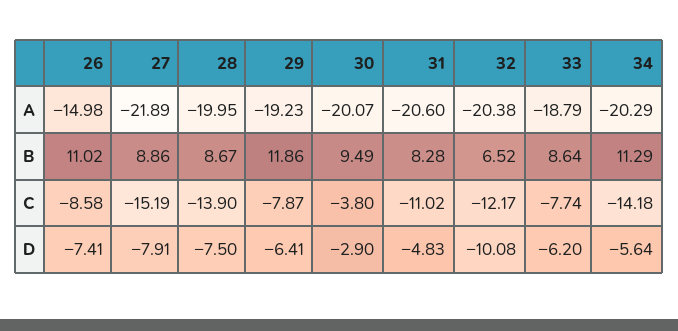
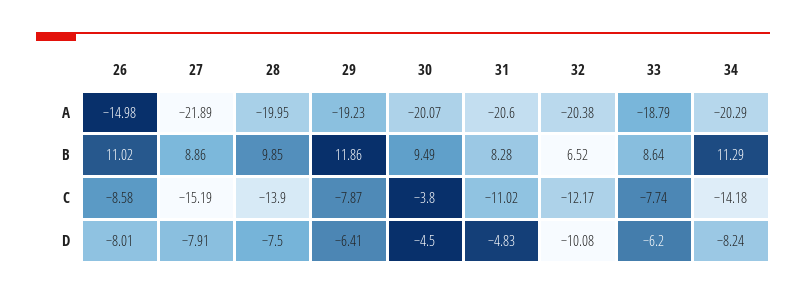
28, B: 8.67 -> 9.85
26, D: -7.41 -> -8.01
30, D: -2.9 -> -4.5
34, D: -5.64 -> -8.24

